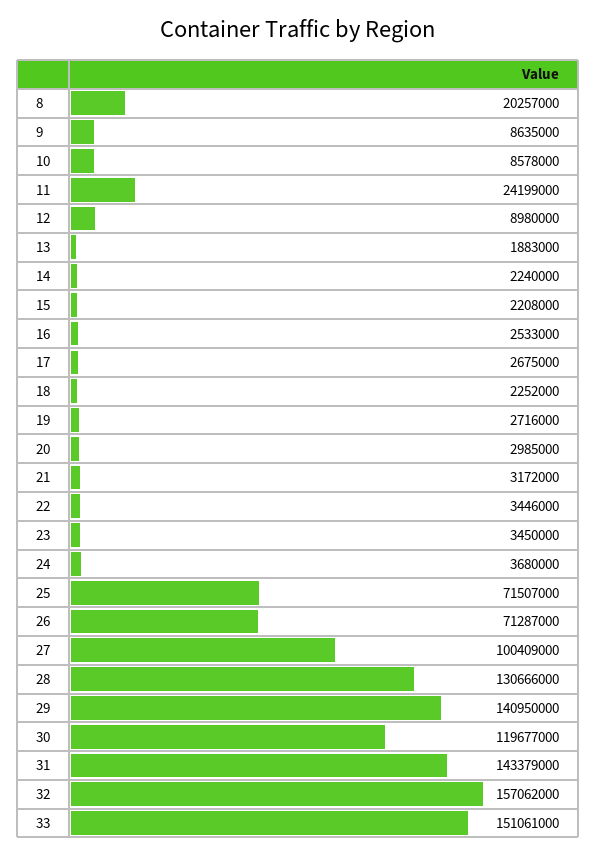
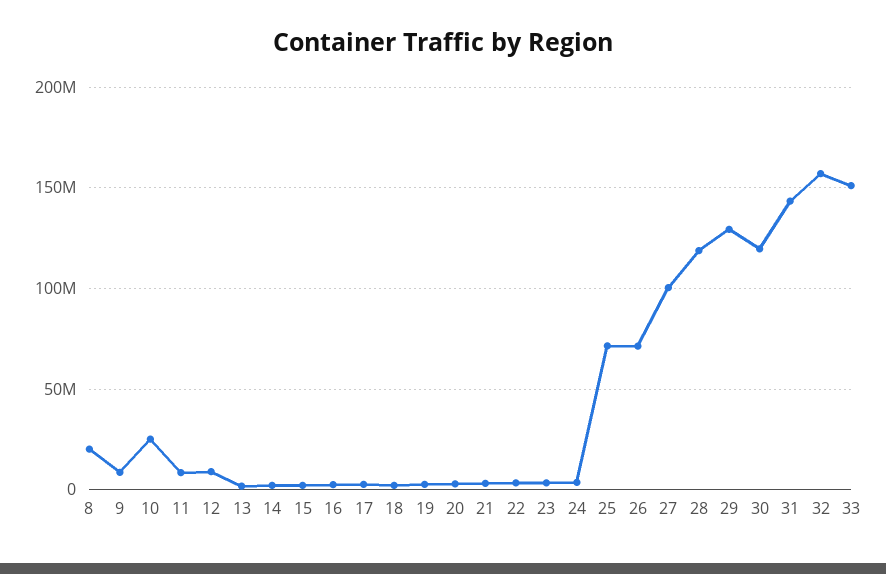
10: 8578000 -> 25000000
11: 24199000 -> 10000000
28: 130666000 -> 120000000
29: 140950000 -> 130000000

